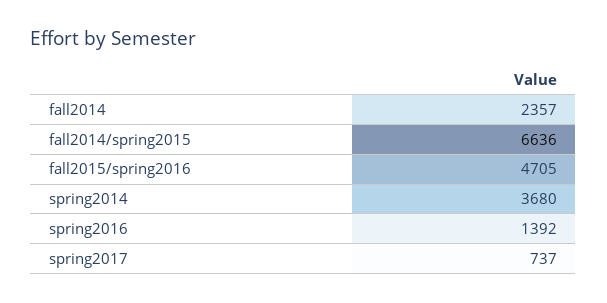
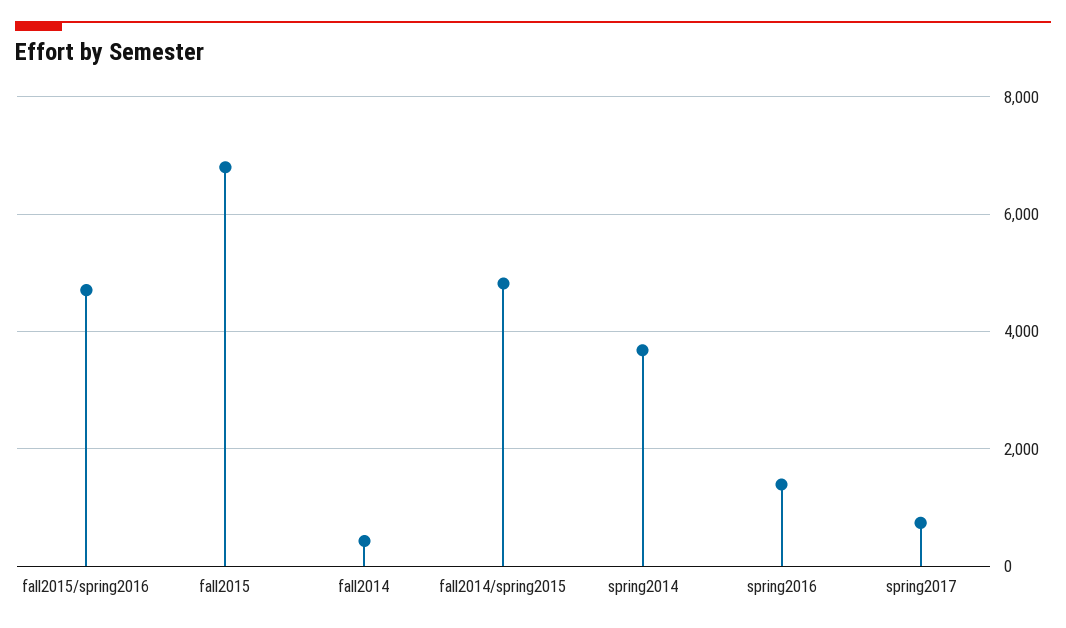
fall2014: 2357 -> 400
fall2014/spring2015: 6636 -> 4800
fall2015: none -> 6800

